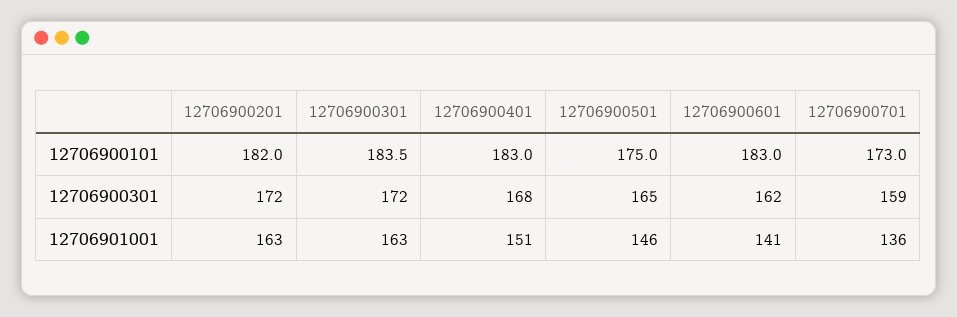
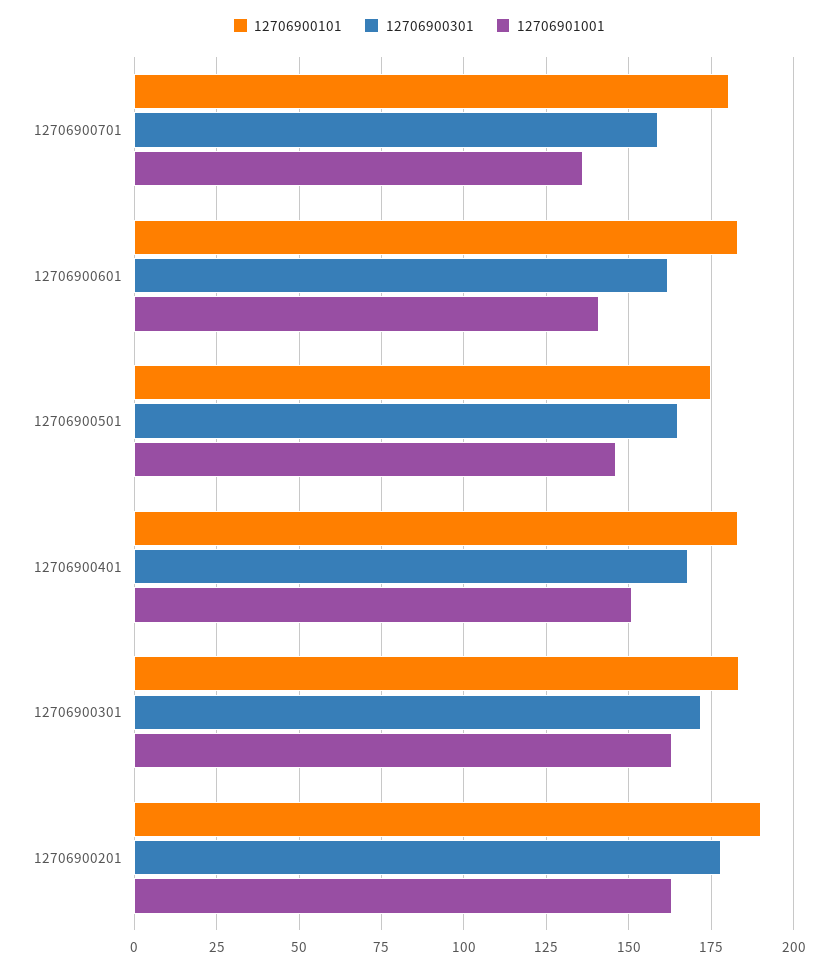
12706900101, 12706900201: 182 -> 190
12706900101, 12706900701: 173 -> 180
12706900301, 12706900201: 172 -> 177.5

